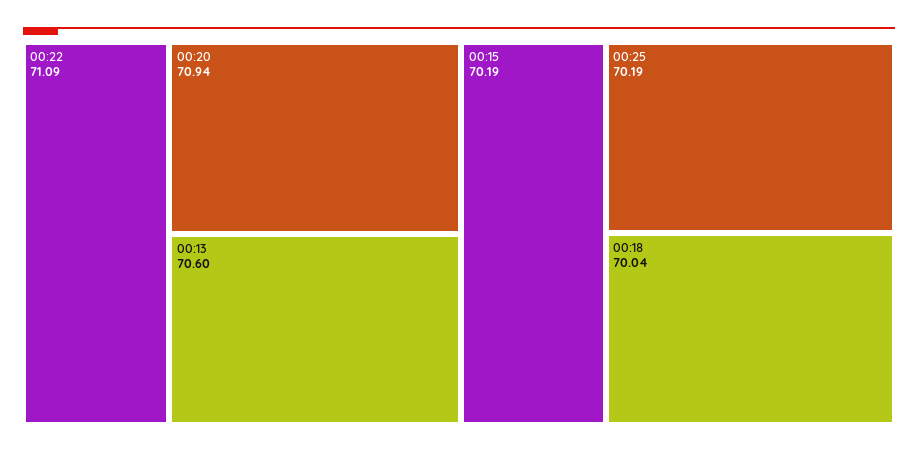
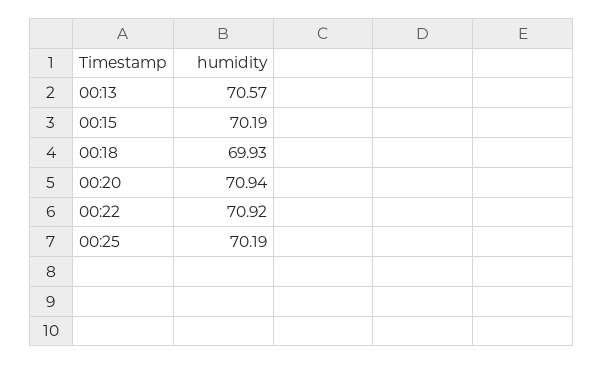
00:22: 71.09 -> 70.92
00:13: 70.6 -> 70.57
00:18: 70.04 -> 69.93

